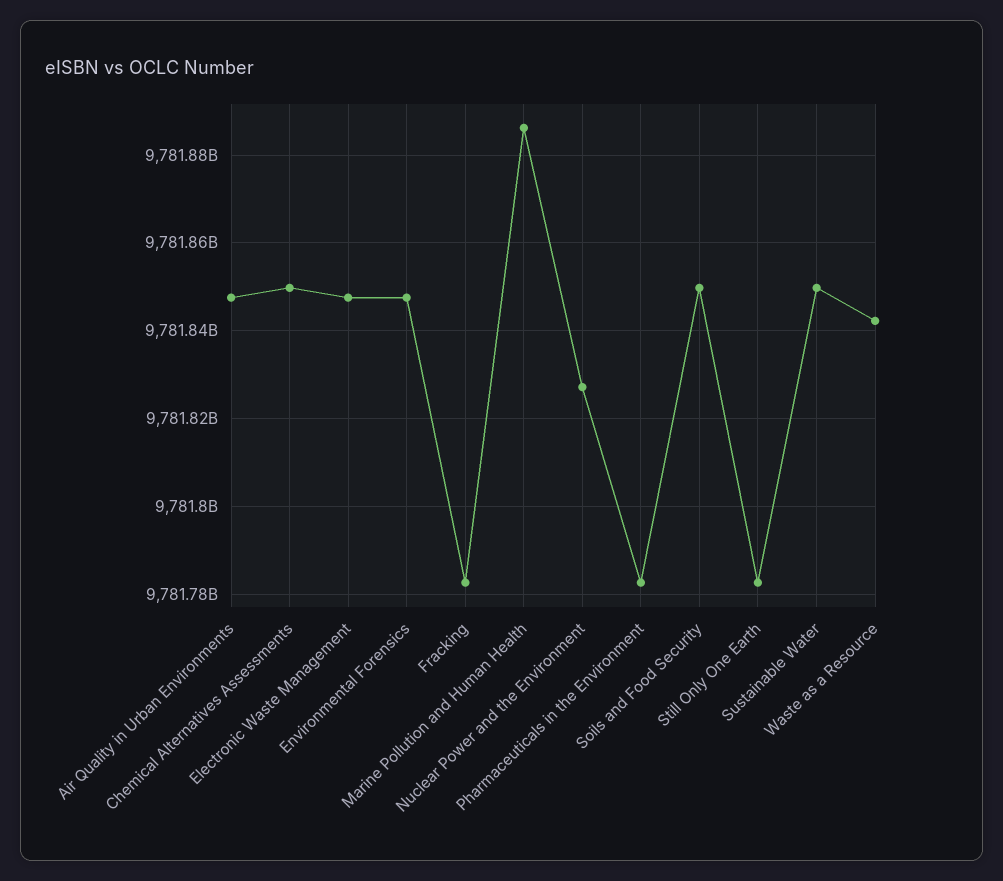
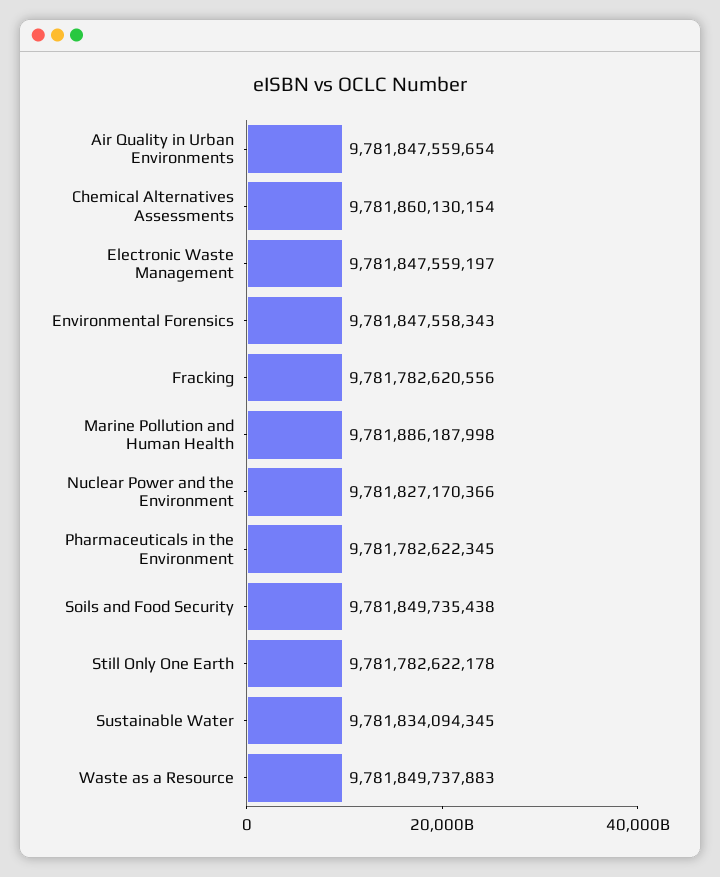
Chemical Alternatives Assessments: 9781850000000 -> 9781860130154
Sustainable Water: 9781850000000 -> 9781834094345
Waste as a Resource: 9781842000000 -> 9781849737883

